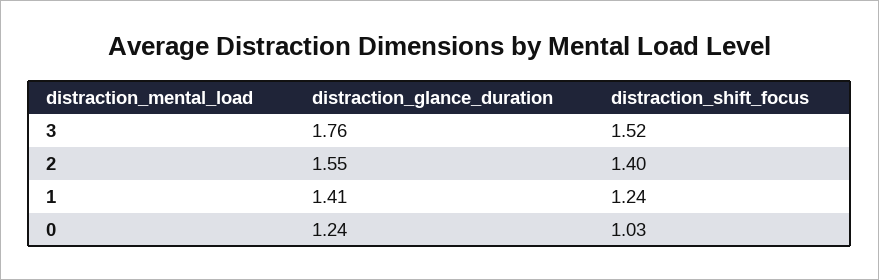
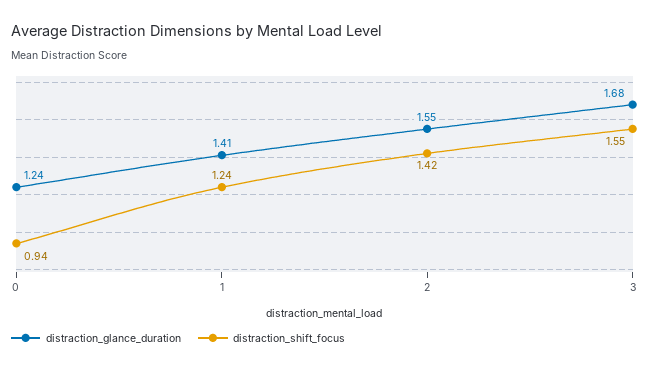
distraction_glance_duration, 3: 1.76 -> 1.68
distraction_shift_focus, 3: 1.52 -> 1.55
distraction_shift_focus, 2: 1.4 -> 1.42
distraction_shift_focus, 0: 1.03 -> 0.94

